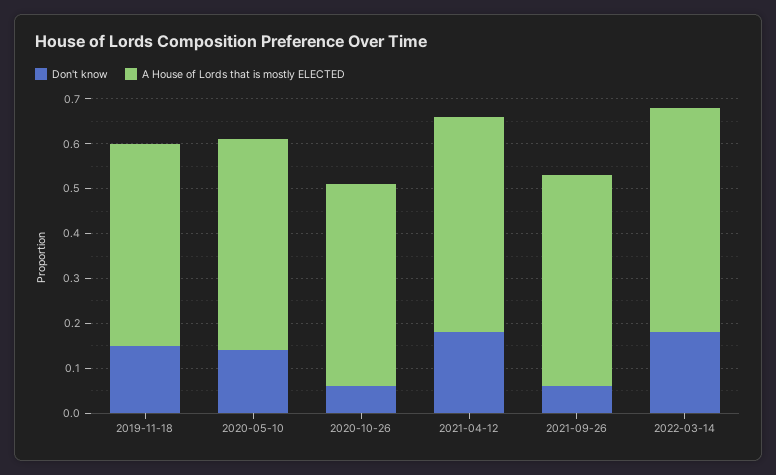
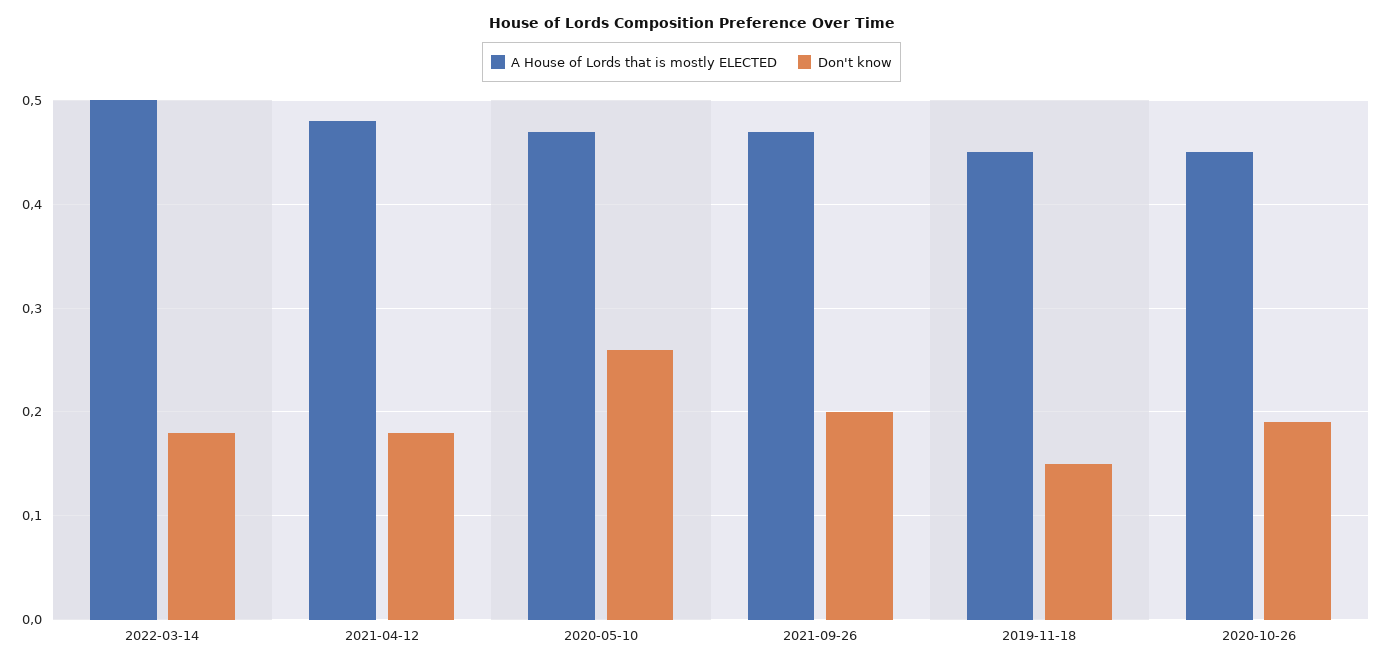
Don't know, 2020-05-10: 0.15 -> 0.26
Don't know, 2020-10-26: 0.05 -> 0.19
Don't know, 2021-09-26: 0.05 -> 0.2

